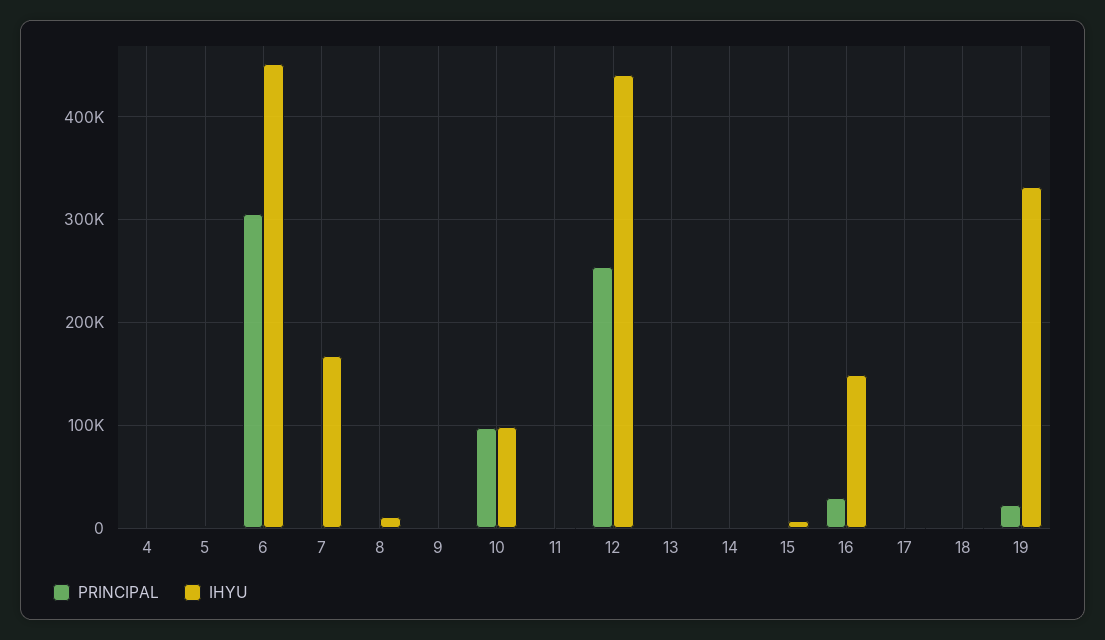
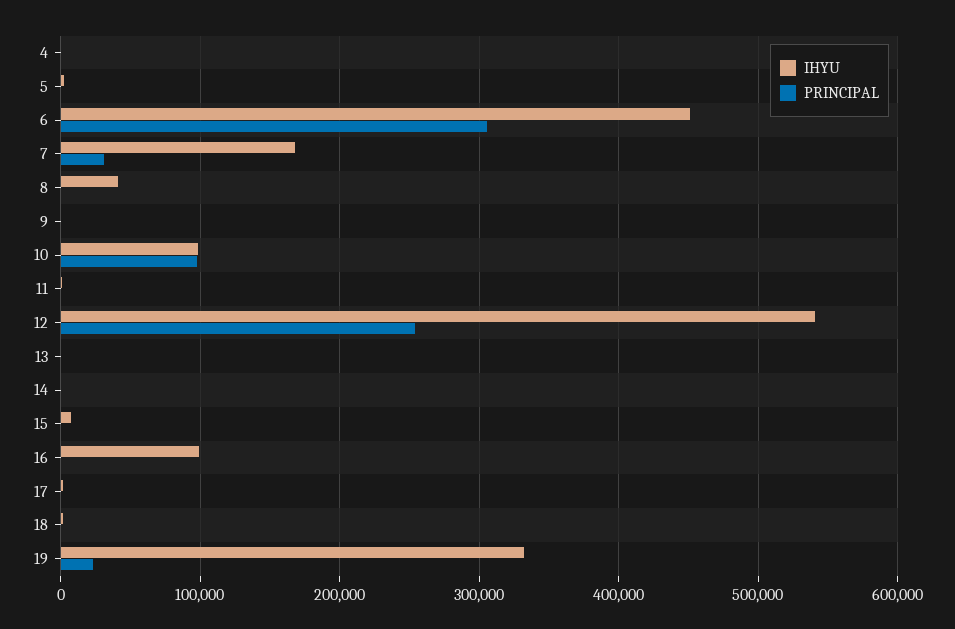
PRINCIPAL, 7: 0 -> 30000
IHYU, 8: 10000 -> 40000
IHYU, 12: 440000 -> 540000
PRINCIPAL, 16: 30000 -> 0
IHYU, 16: 150000 -> 100000

